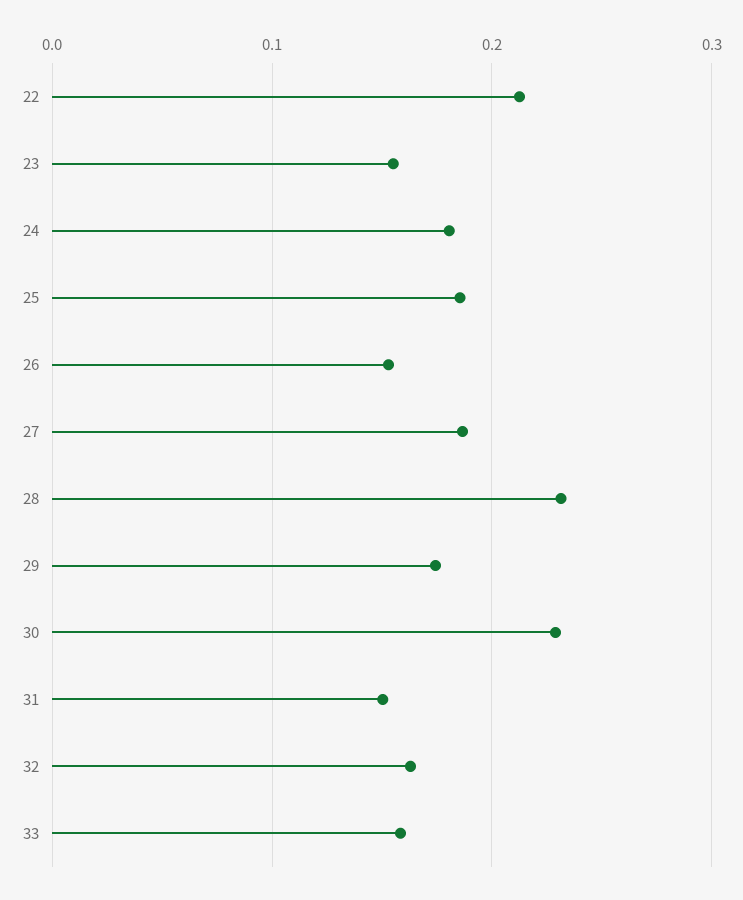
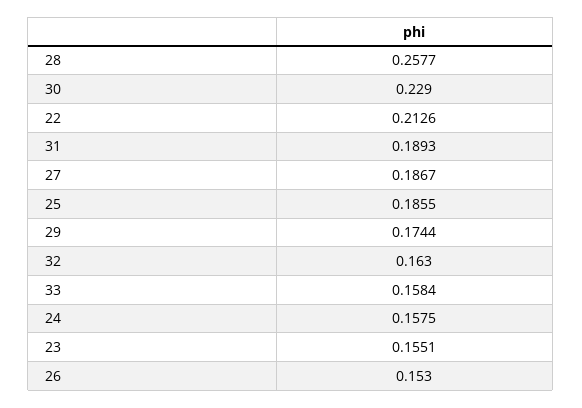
24: 0.18 -> 0.1575
28: 0.23 -> 0.2577
31: 0.15 -> 0.1893

